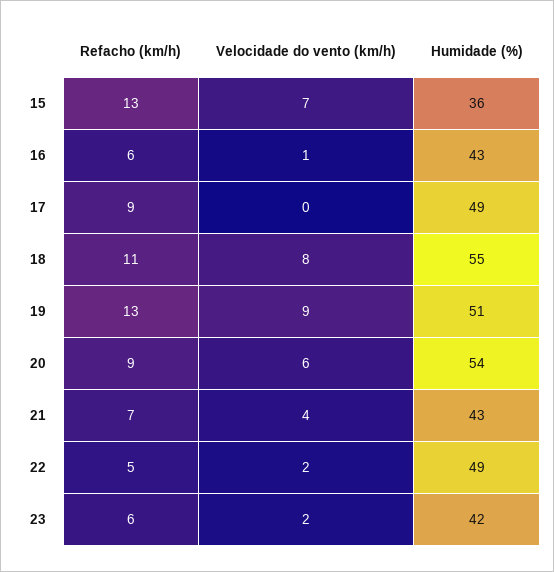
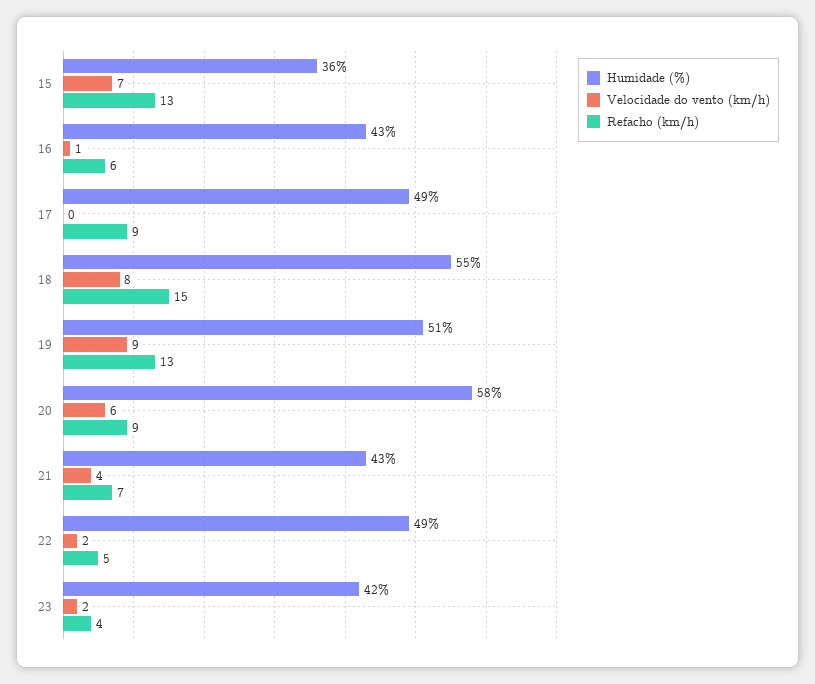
Refacho (km/h), 18: 11 -> 15
Humidade (%), 20: 54 -> 58
Refacho (km/h), 23: 6 -> 4

